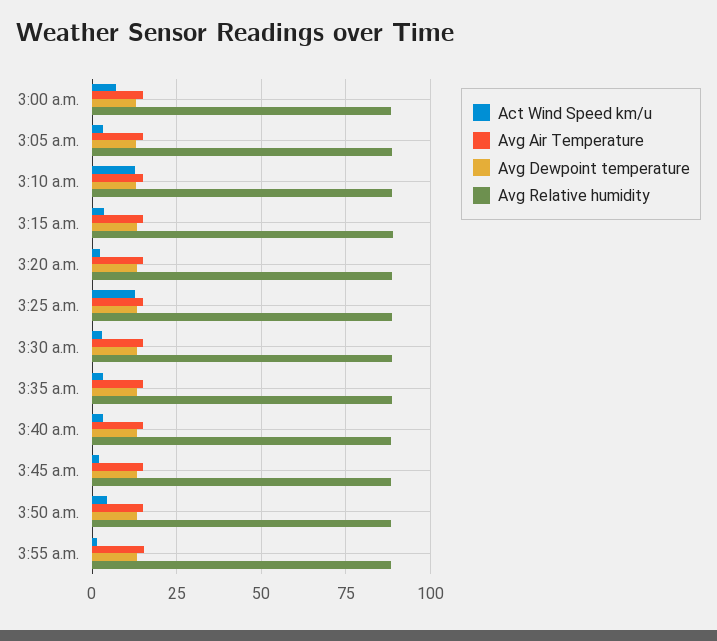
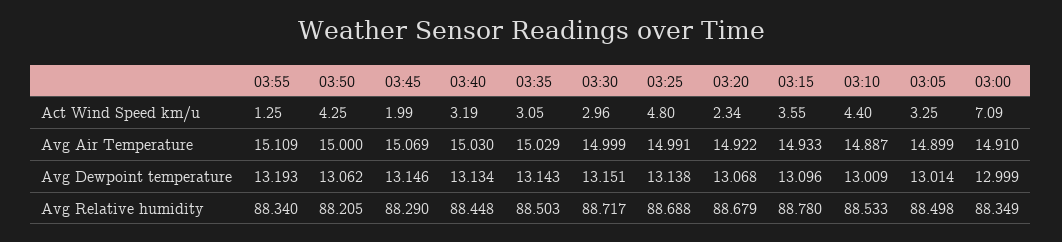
Act Wind Speed km/u, 3:10 a.m.: 12.5 -> 4.4
Act Wind Speed km/u, 3:25 a.m.: 12.5 -> 4.8

